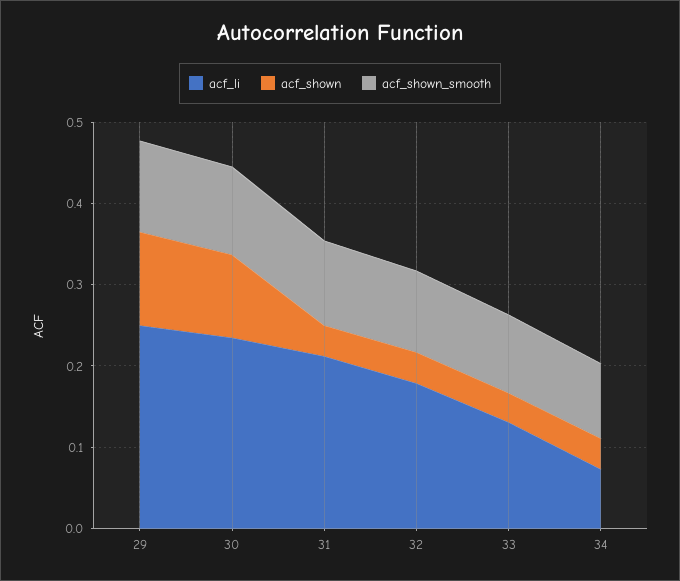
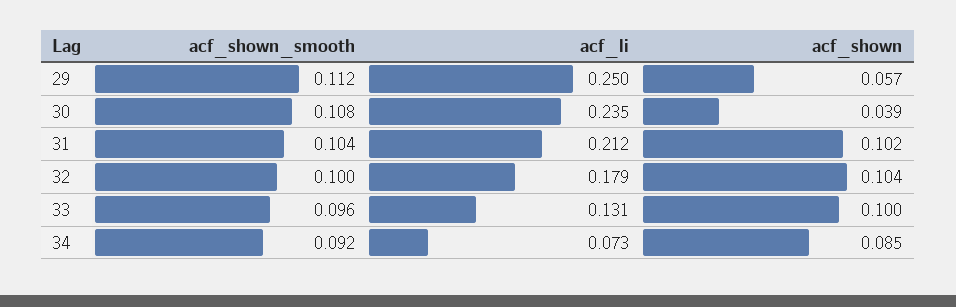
acf_shown, 29: 0.12 -> 0.057
acf_shown, 30: 0.1 -> 0.039
acf_shown, 31: 0.04 -> 0.102
acf_shown, 32: 0.04 -> 0.104
acf_shown, 33: 0.04 -> 0.1
acf_shown, 34: 0.04 -> 0.085

